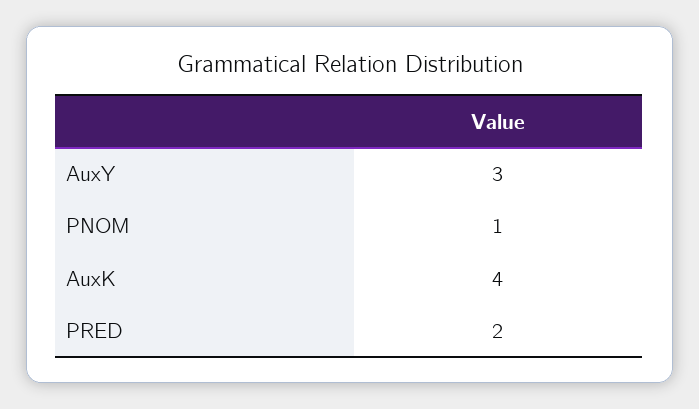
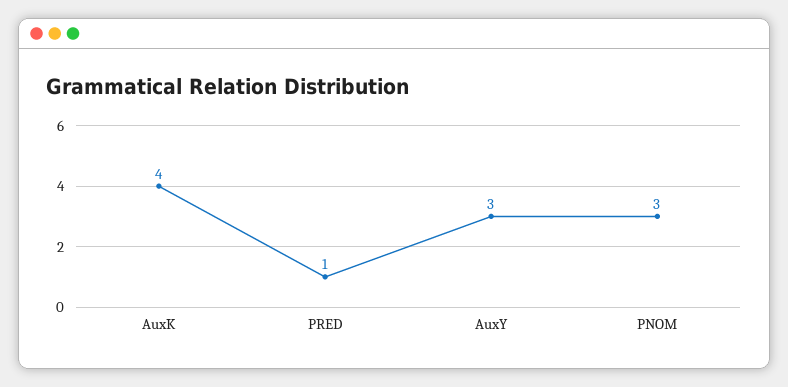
PNOM: 1 -> 3
PRED: 2 -> 1

